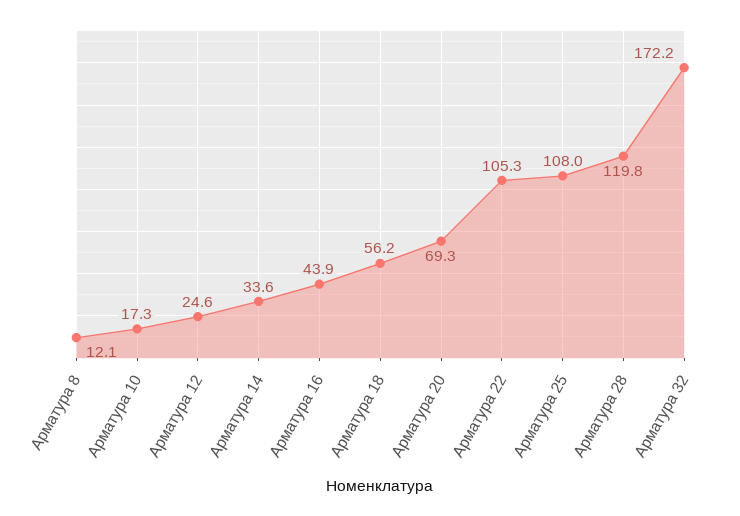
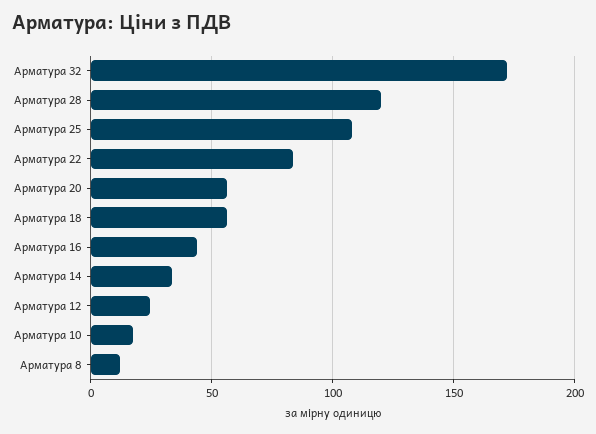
Арматура 20: 69.3 -> 55
Арматура 22: 105.3 -> 85

